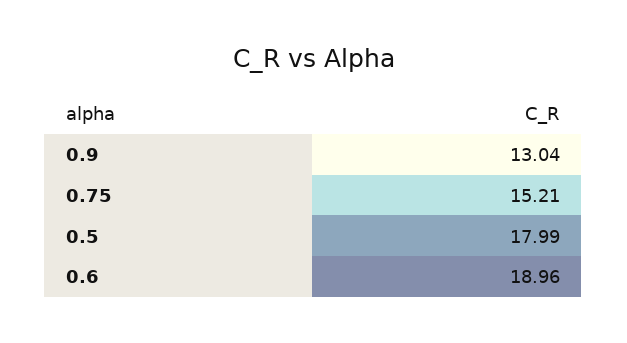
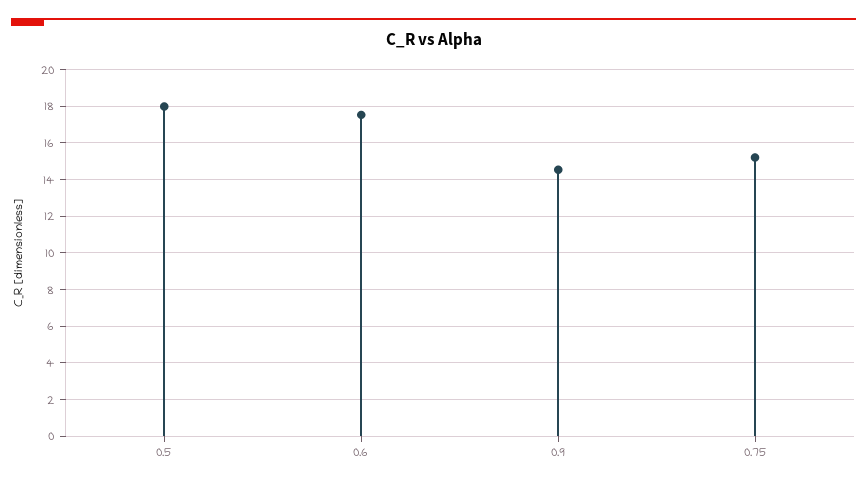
0.9: 13.04 -> 14.5
0.6: 18.96 -> 17.5

